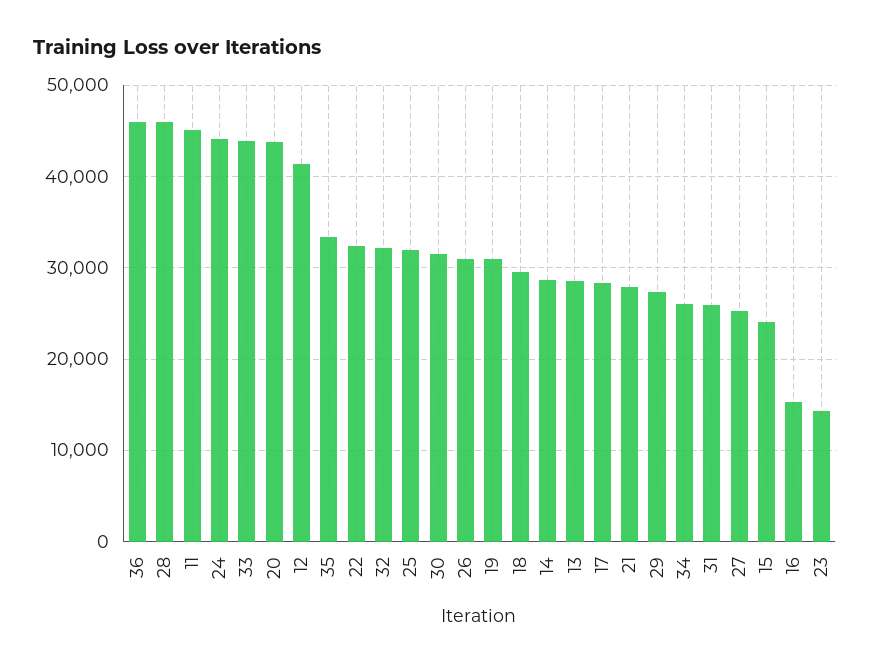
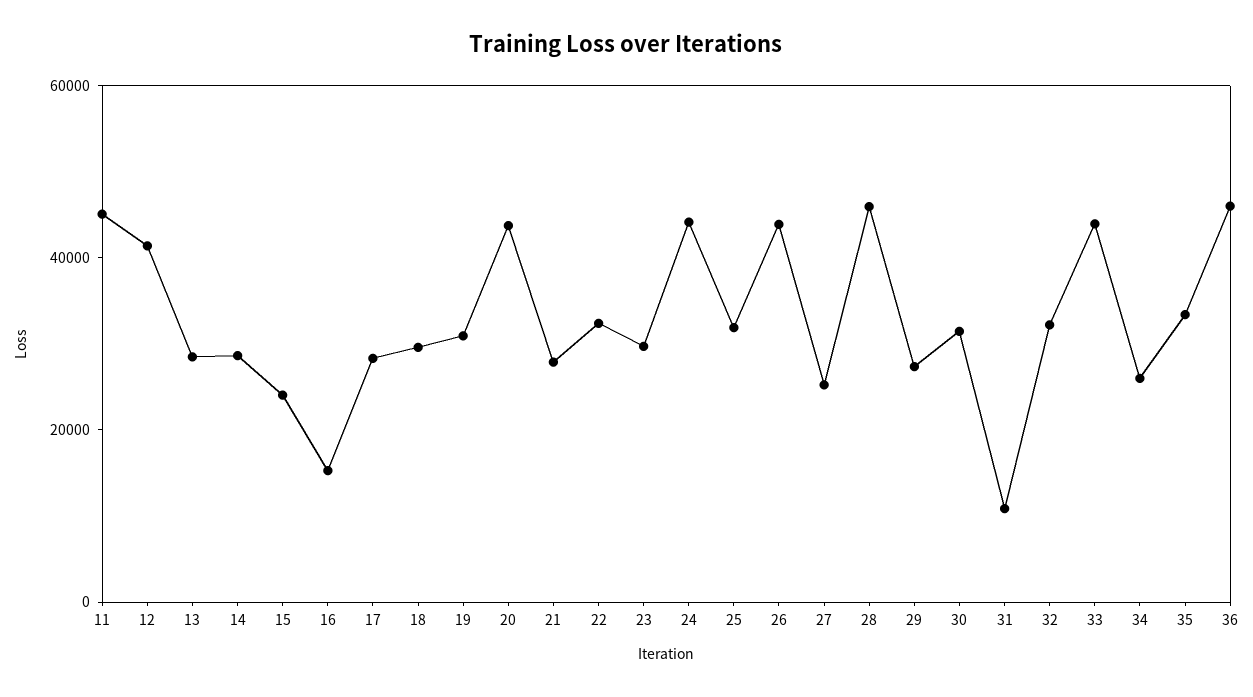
26: 31000 -> 45000
31: 26000 -> 10000
23: 14000 -> 30000

